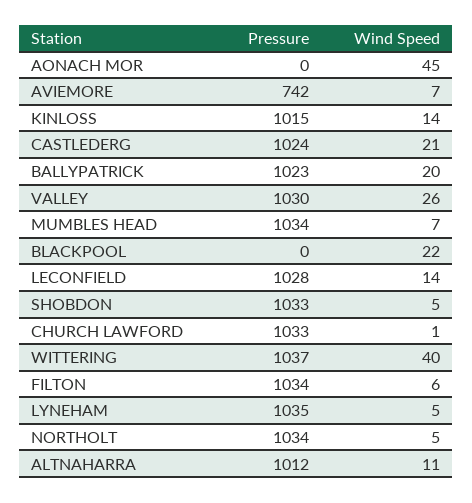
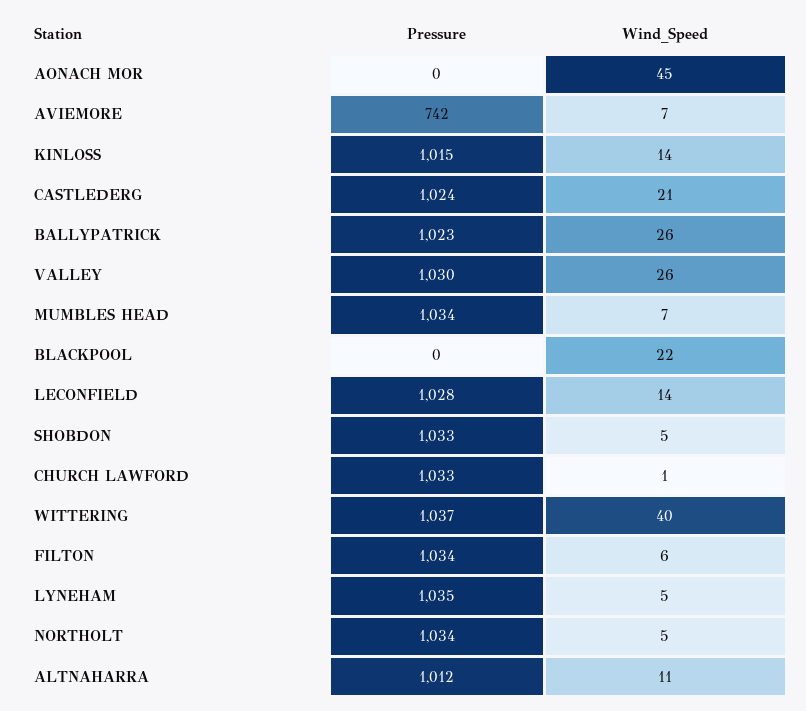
Wind Speed, BALLYPATRICK: 20 -> 26

